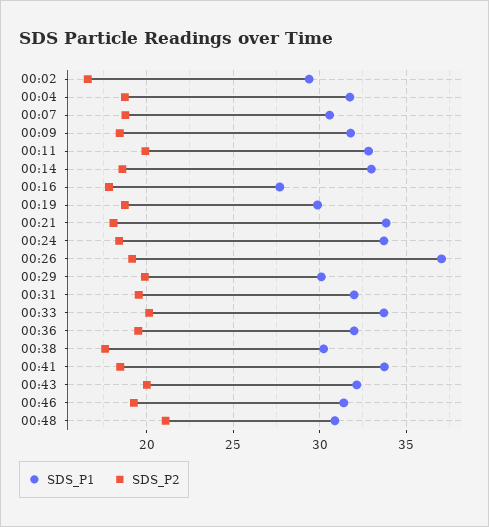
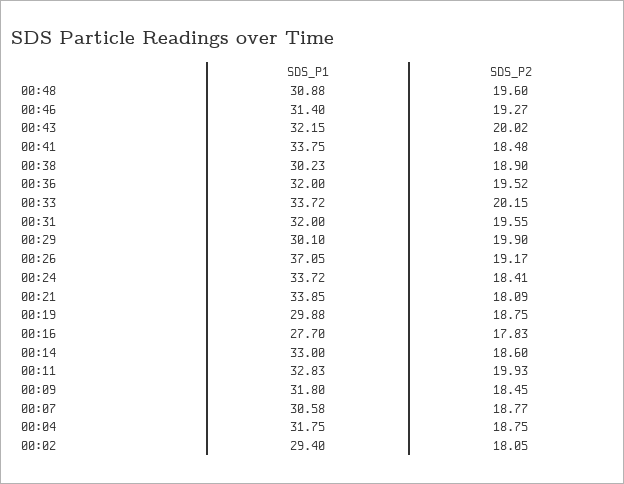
SDS_P2, 00:02: 16.5 -> 18.05
SDS_P2, 00:38: 17.5 -> 18.9
SDS_P2, 00:48: 21 -> 19.6

